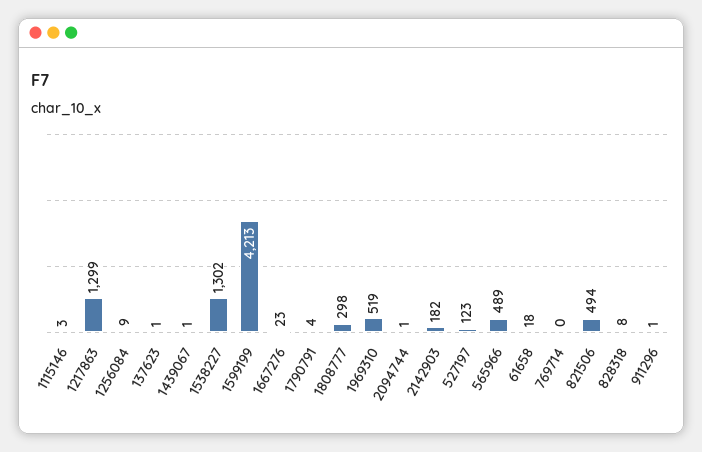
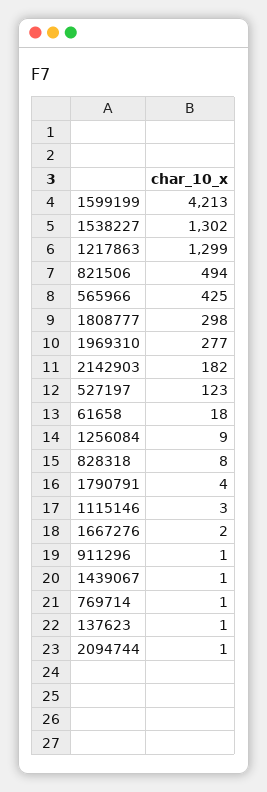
1667276: 23 -> 2
1969310: 519 -> 277
565966: 489 -> 425
769714: 0 -> 1

